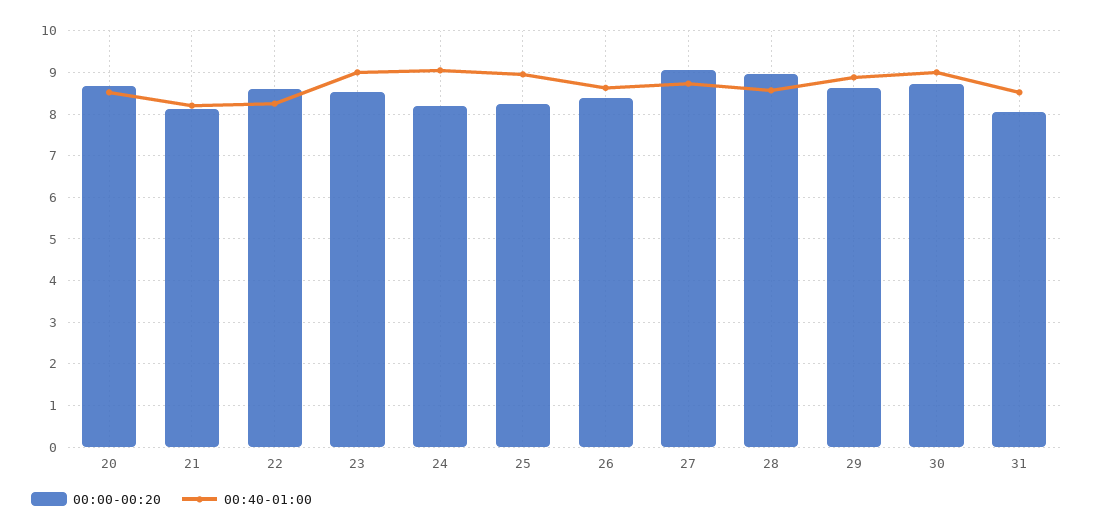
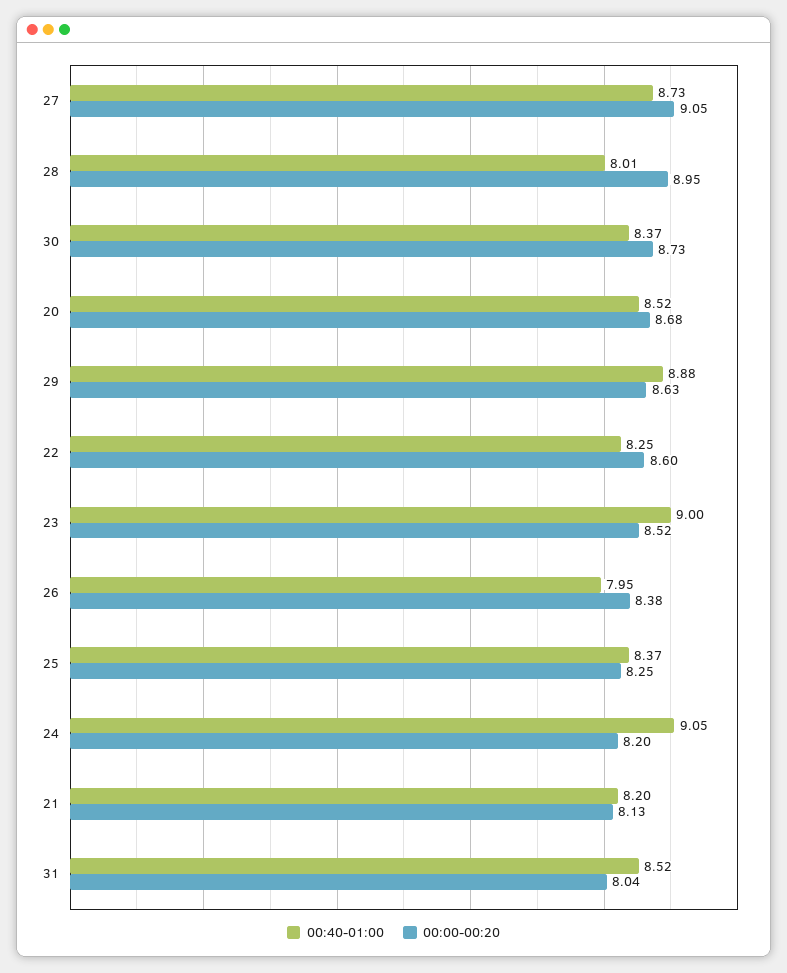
00:40-01:00, 25: 9 -> 8.37
00:40-01:00, 26: 8.6 -> 7.95
00:40-01:00, 28: 8.6 -> 8.01
00:40-01:00, 30: 9 -> 8.37

